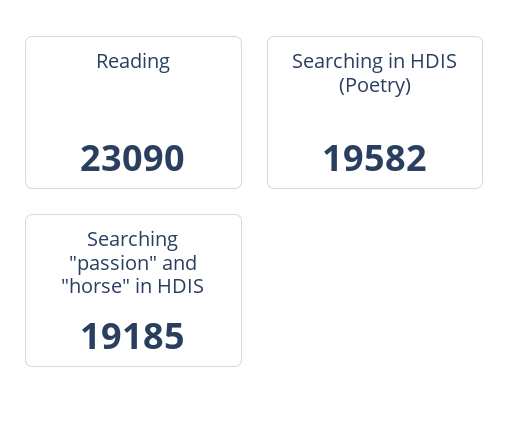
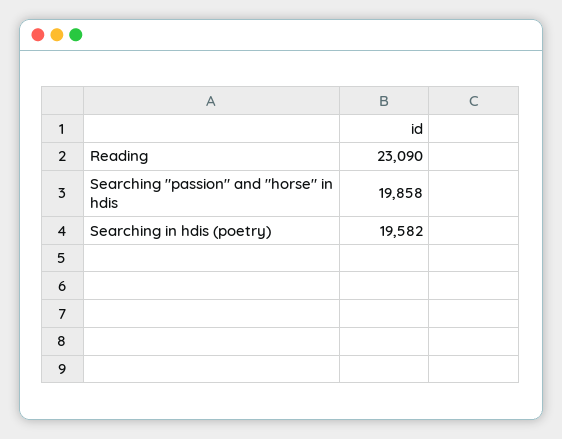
Searching "passion" and "horse" in HDIS: 19185 -> 19858

